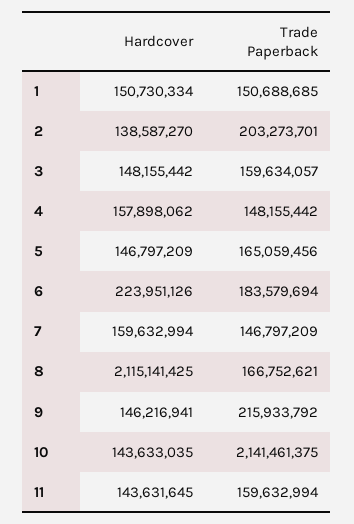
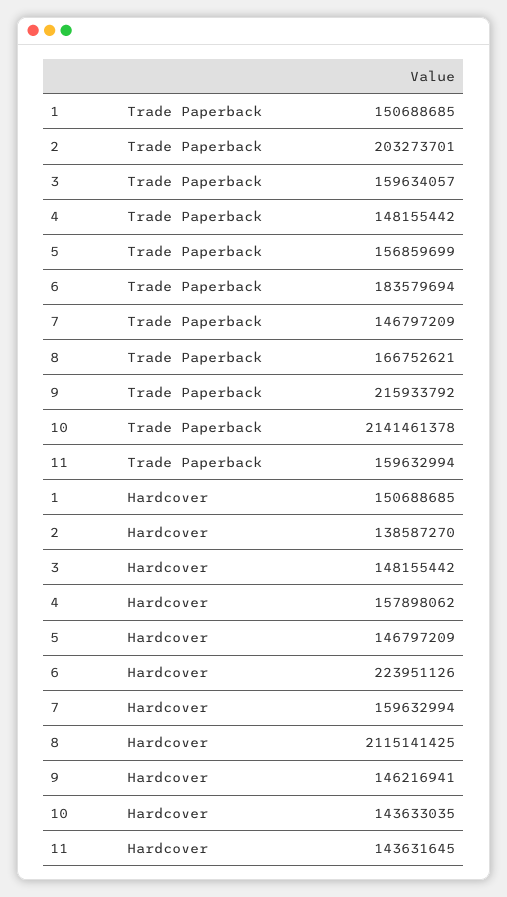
Hardcover, 1: 150730334 -> 150688685
Trade Paperback, 5: 165059456 -> 156859699
Trade Paperback, 10: 2141461375 -> 2141461378

